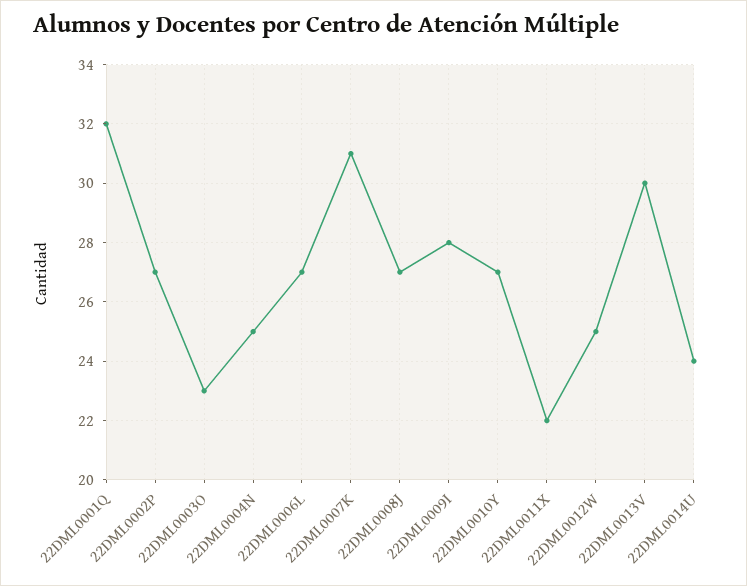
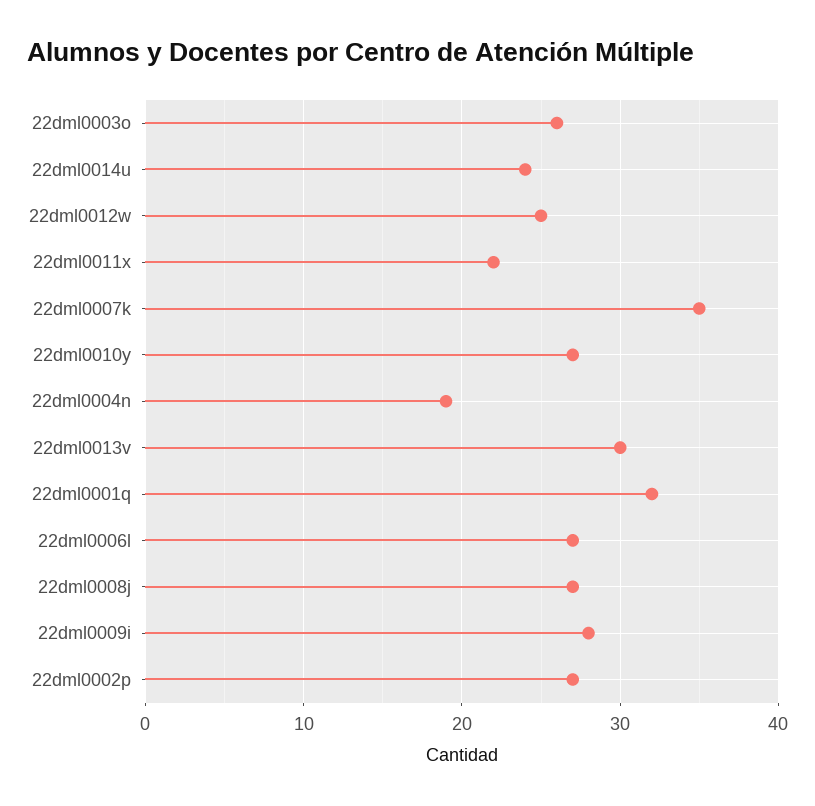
22DML0003O: 23 -> 26
22DML0004N: 25 -> 19
22DML0007K: 31 -> 35

